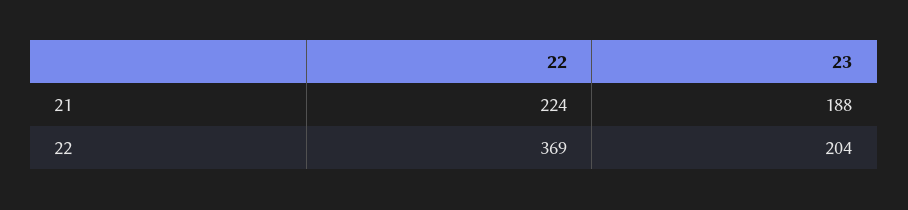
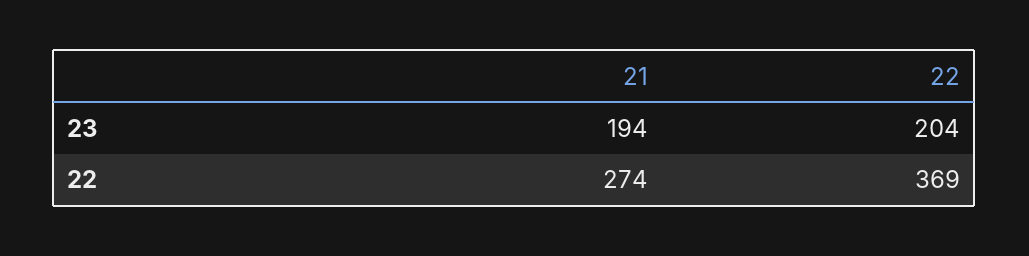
22, 21: 224 -> 274
23, 21: 188 -> 194

